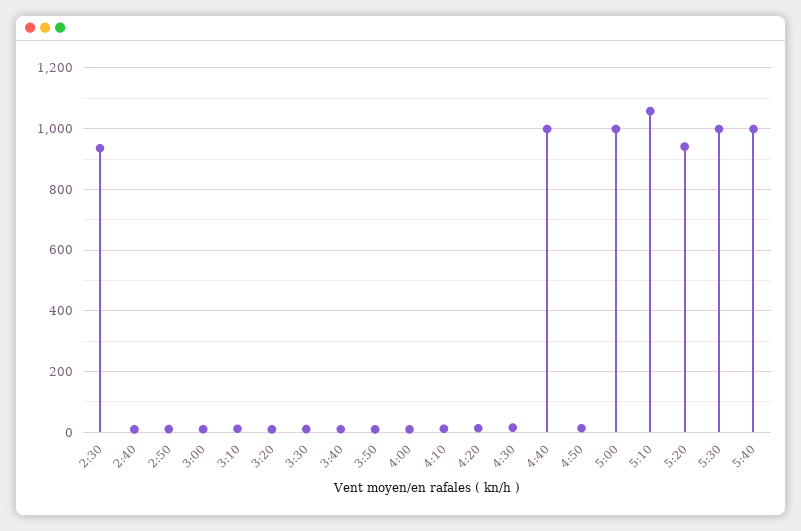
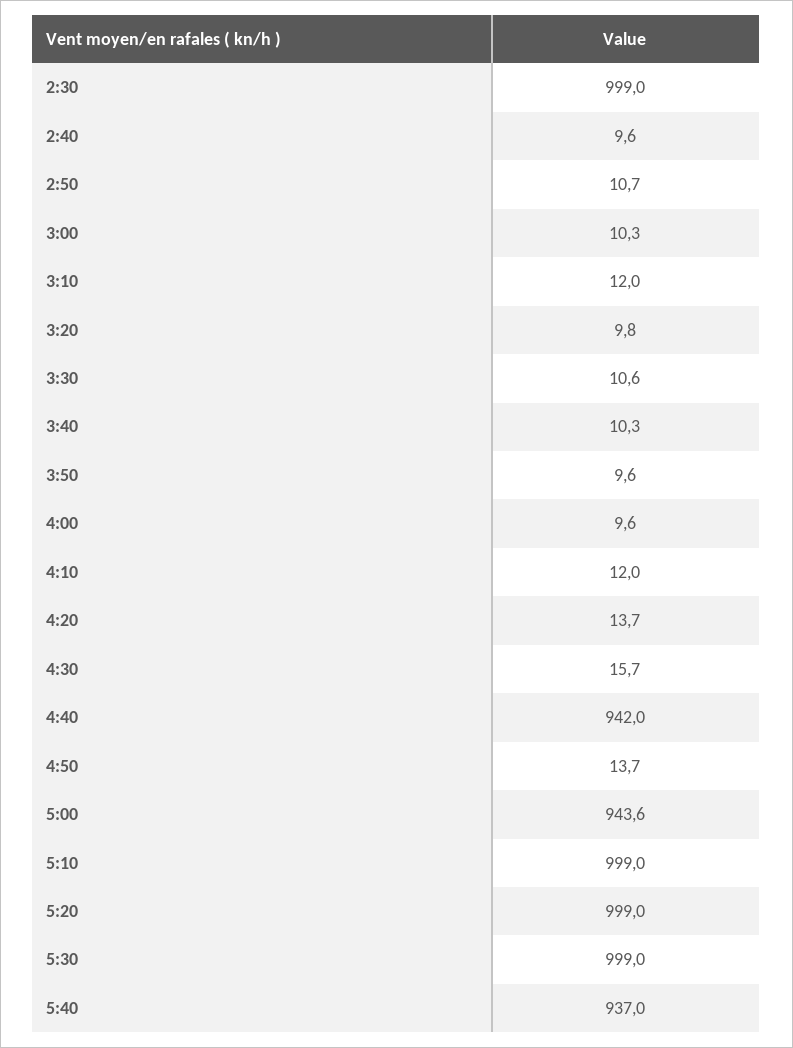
2:30: 940 -> 999
4:40: 1000 -> 942
5:00: 1000 -> 943.6
5:10: 1060 -> 999
5:20: 940 -> 999
5:40: 1000 -> 937

